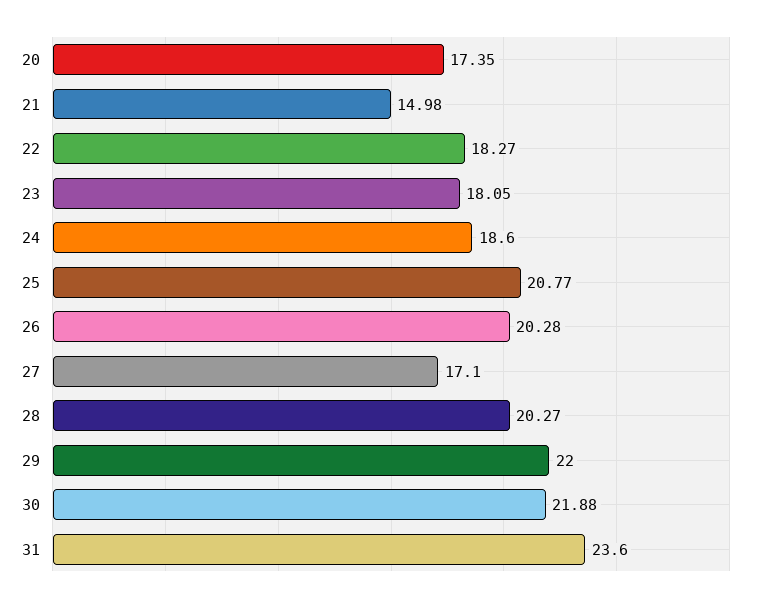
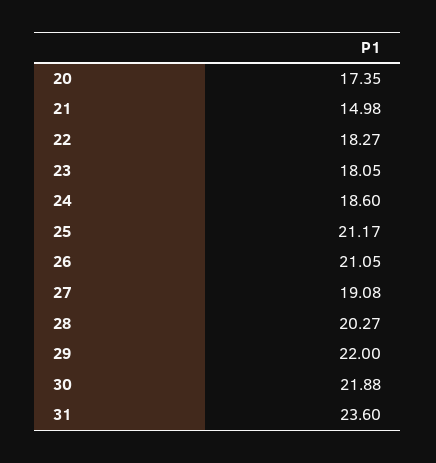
25: 20.77 -> 21.17
26: 20.28 -> 21.05
27: 17.1 -> 19.08

